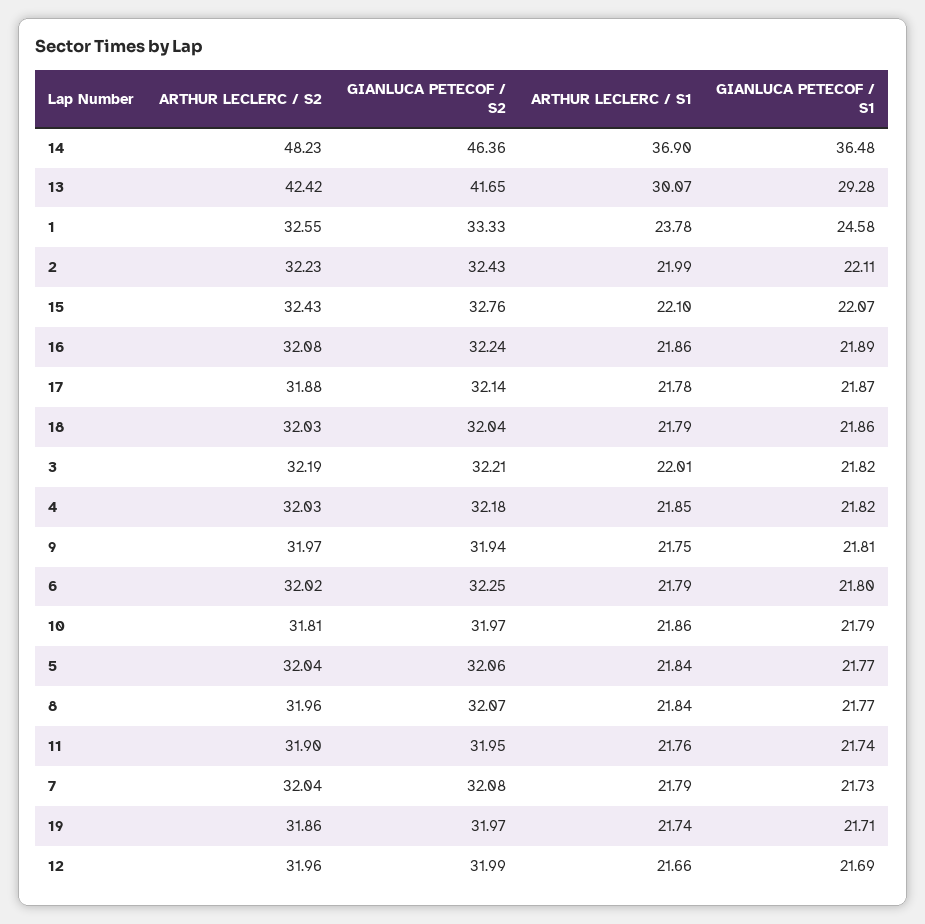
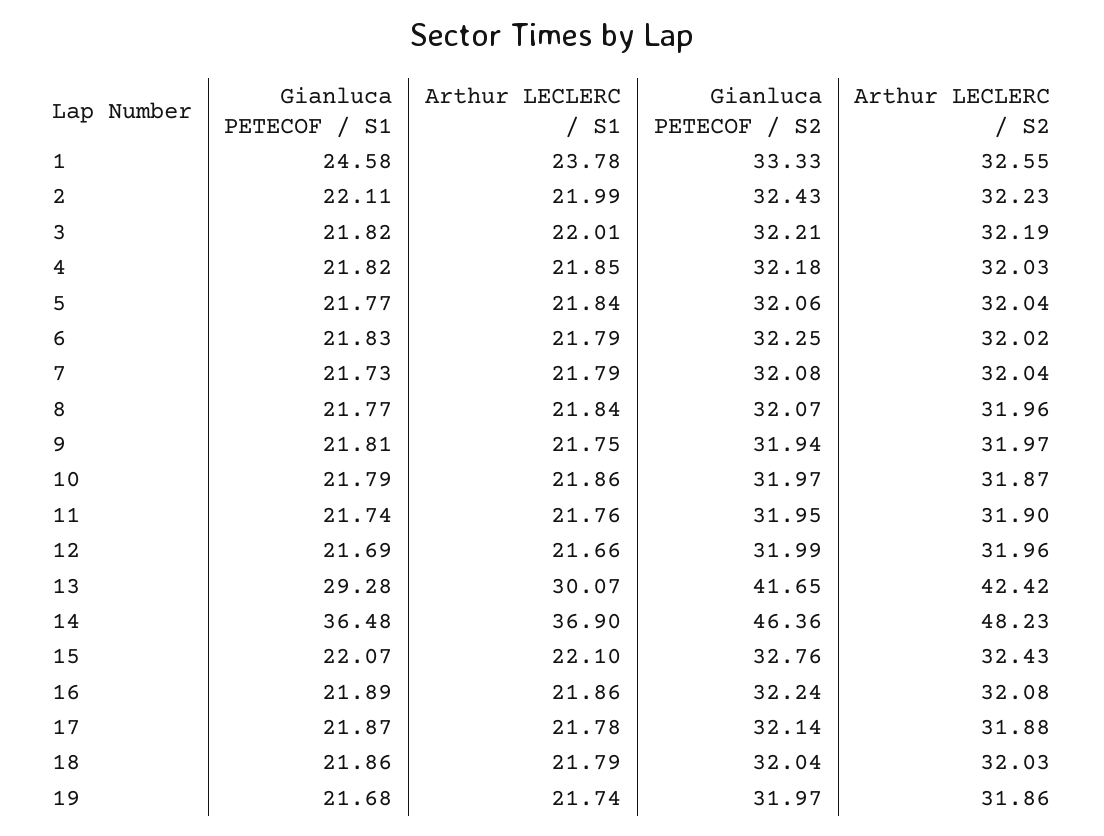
GIANLUCA PETECOF / S1, 6: 21.8 -> 21.83
ARTHUR LECLERC / S2, 10: 31.81 -> 31.87
GIANLUCA PETECOF / S1, 19: 21.71 -> 21.68

